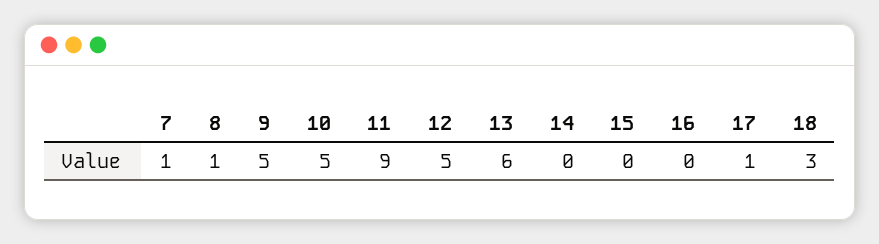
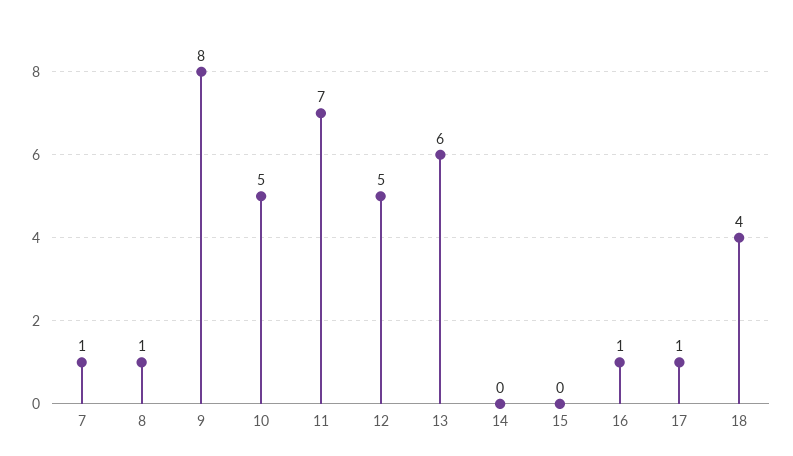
9: 5 -> 8
11: 9 -> 7
16: 0 -> 1
18: 3 -> 4

